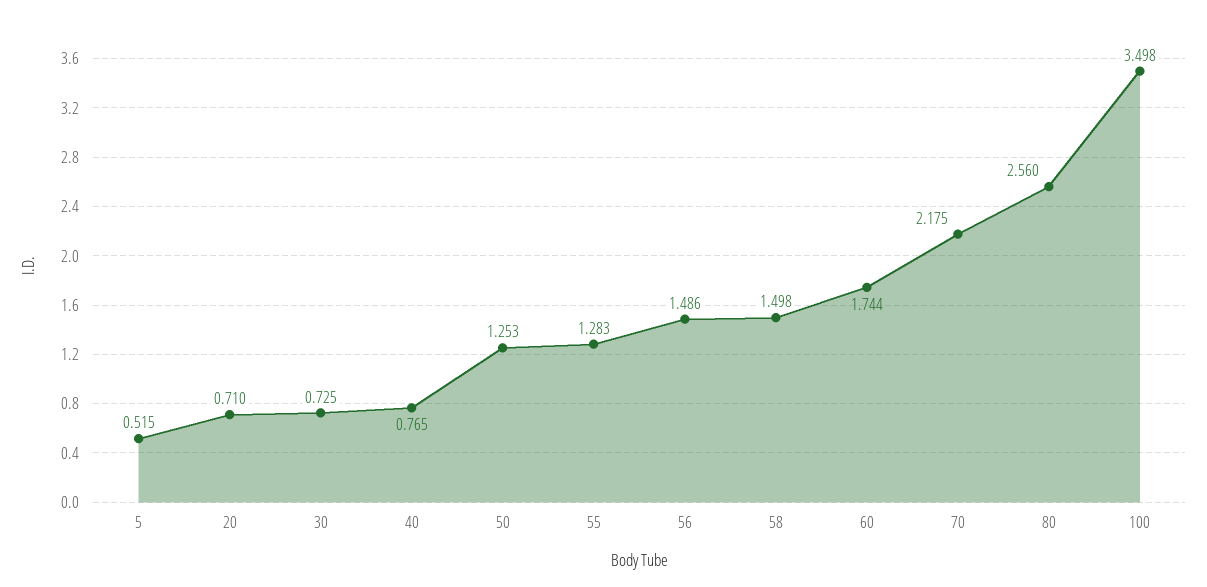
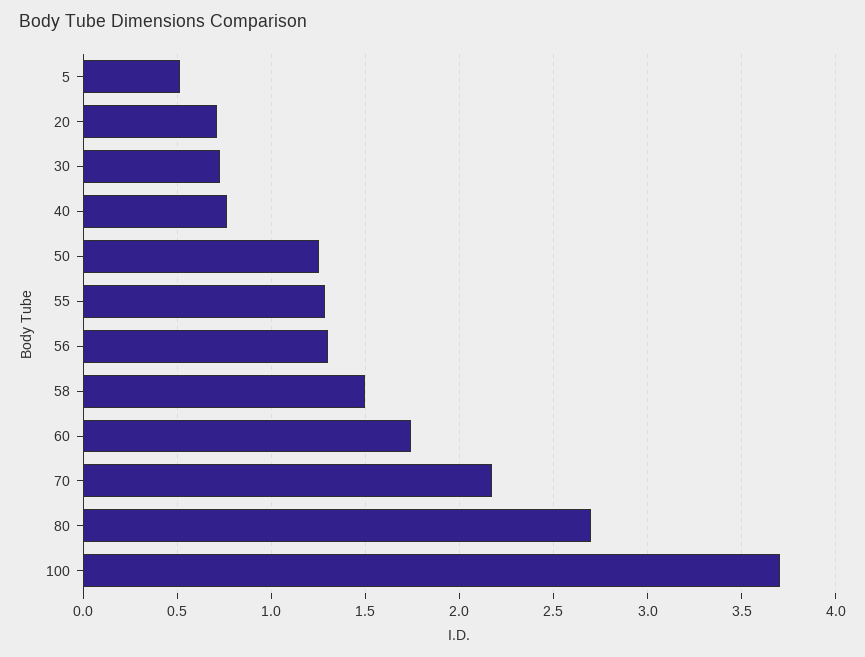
56: 1.486 -> 1.3
80: 2.56 -> 2.7
100: 3.498 -> 3.7

